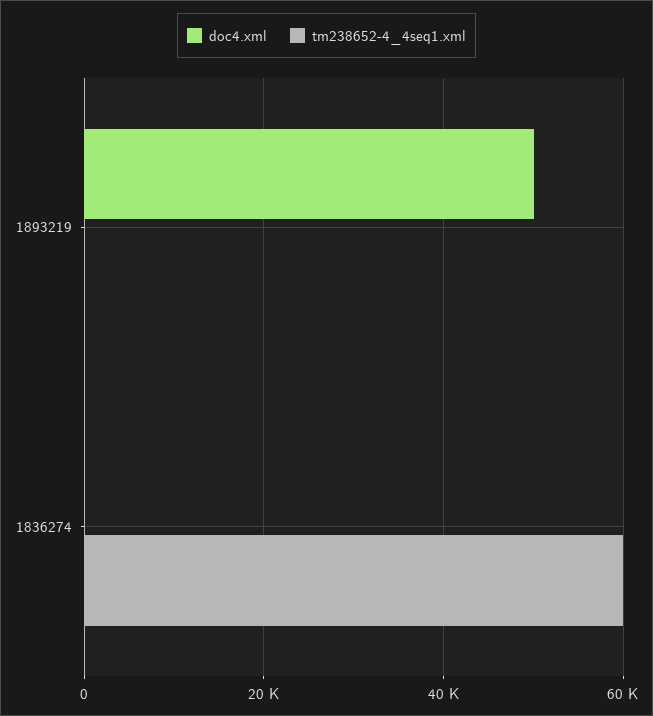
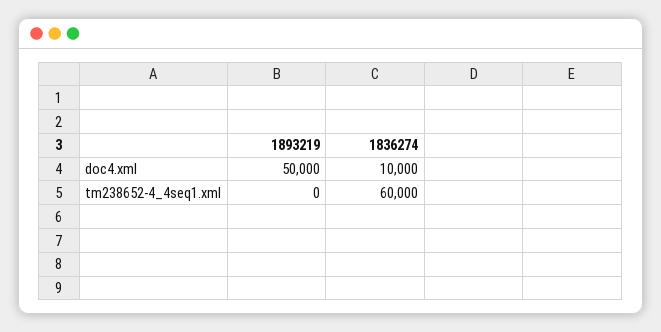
doc4.xml, 1836274: 0 -> 10000

